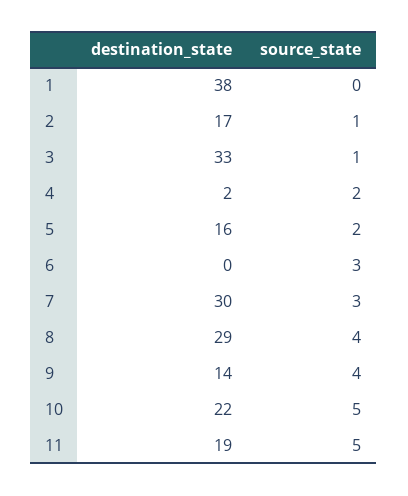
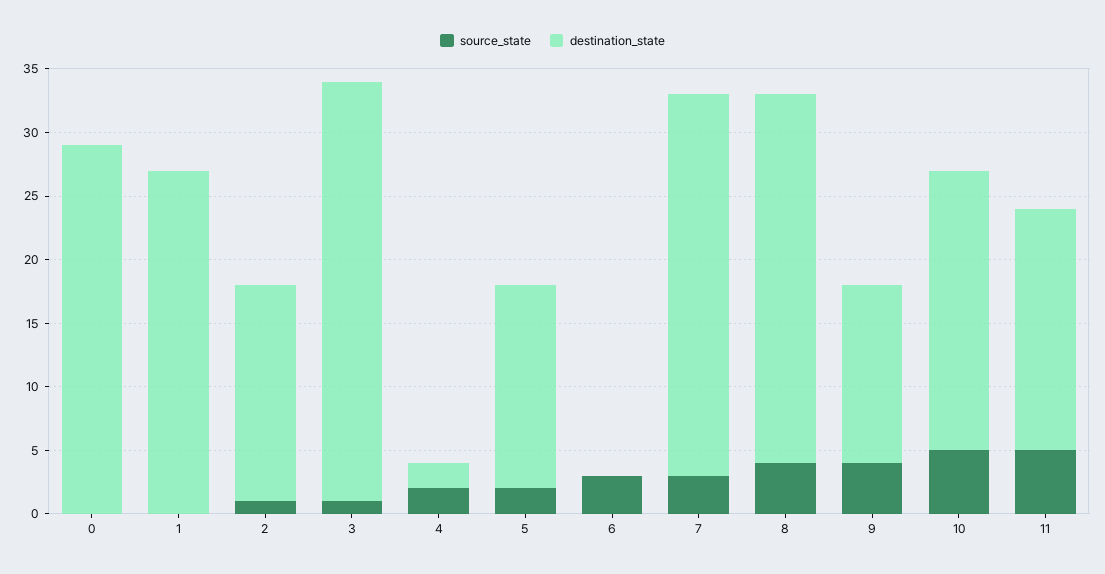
destination_state, 1: 38 -> 27
source_state, 0: none -> 0
destination_state, 0: none -> 29

